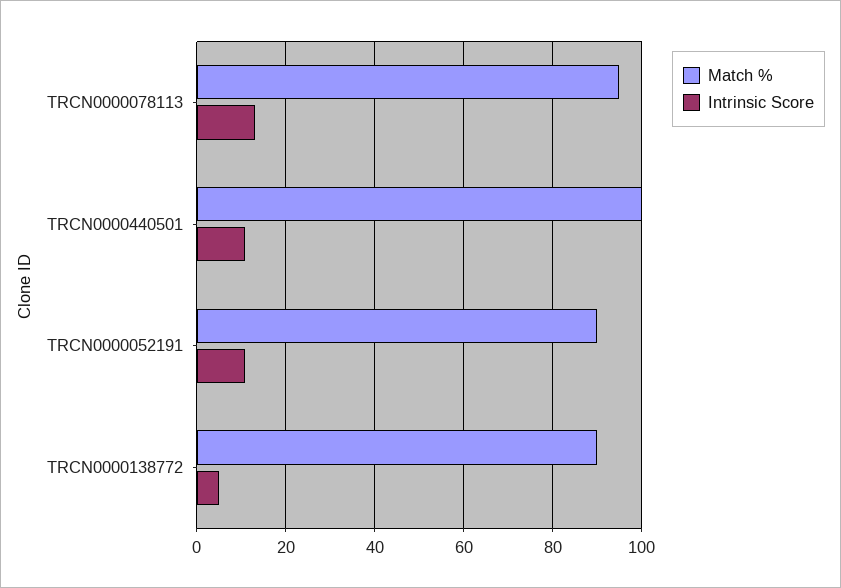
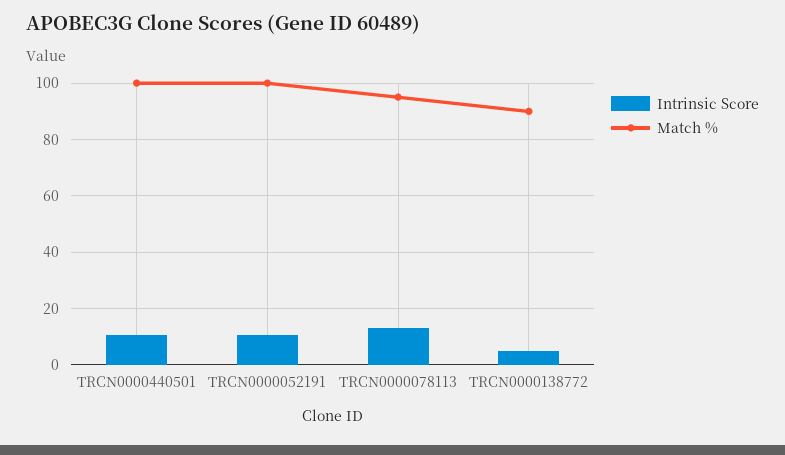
Match %, TRCN0000052191: 90 -> 100

